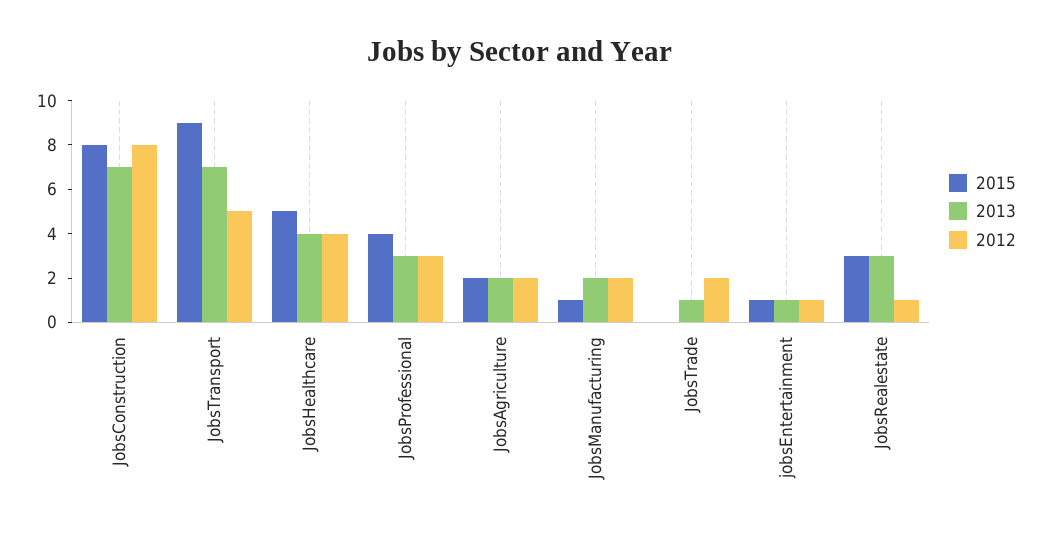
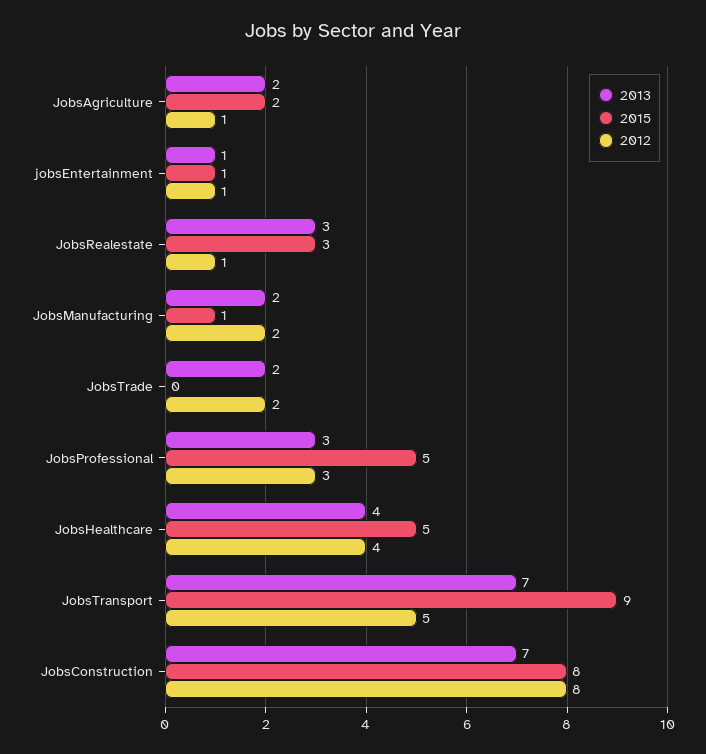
2015, JobsProfessional: 4 -> 5
2012, JobsAgriculture: 2 -> 1
2013, JobsTrade: 1 -> 2

